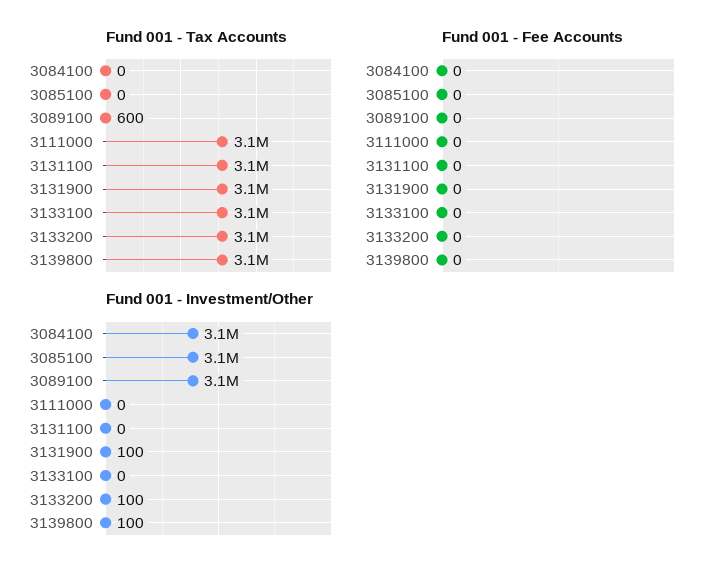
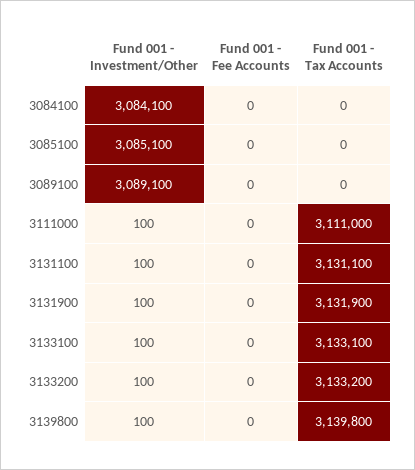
Fund 001 - Tax Accounts, 3089100: 600 -> 0
Fund 001 - Investment/Other, 3111000: 0 -> 100
Fund 001 - Investment/Other, 3131100: 0 -> 100
Fund 001 - Investment/Other, 3133100: 0 -> 100

